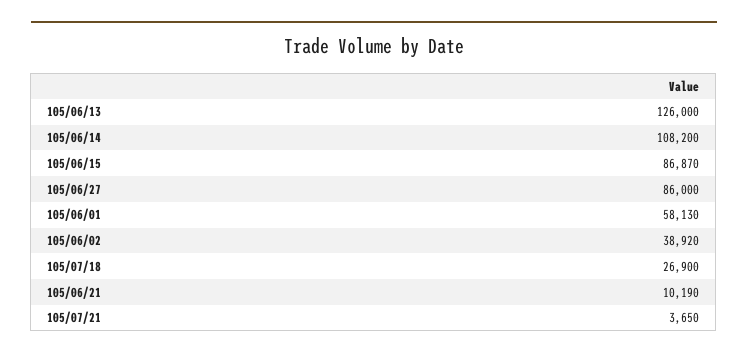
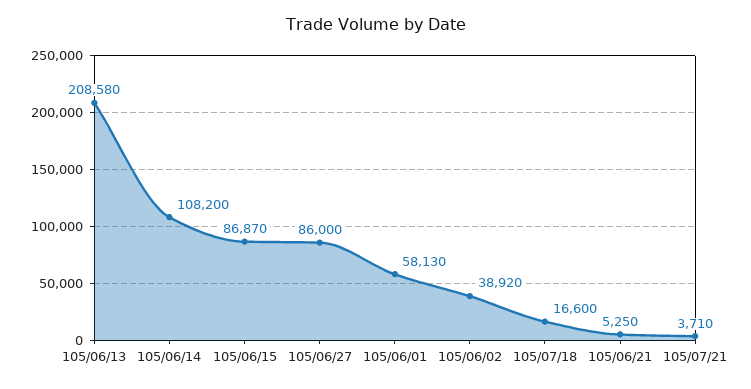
105/06/13: 126000 -> 208580
105/07/18: 26900 -> 16600
105/06/21: 10190 -> 5250
105/07/21: 3650 -> 3710

